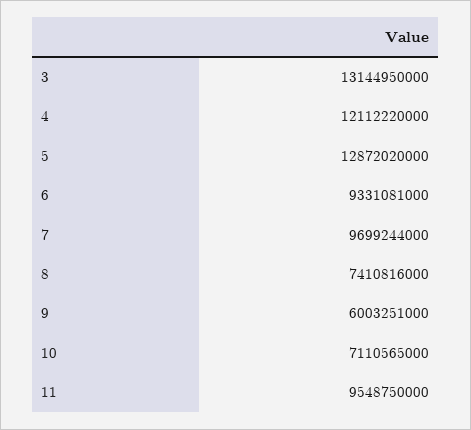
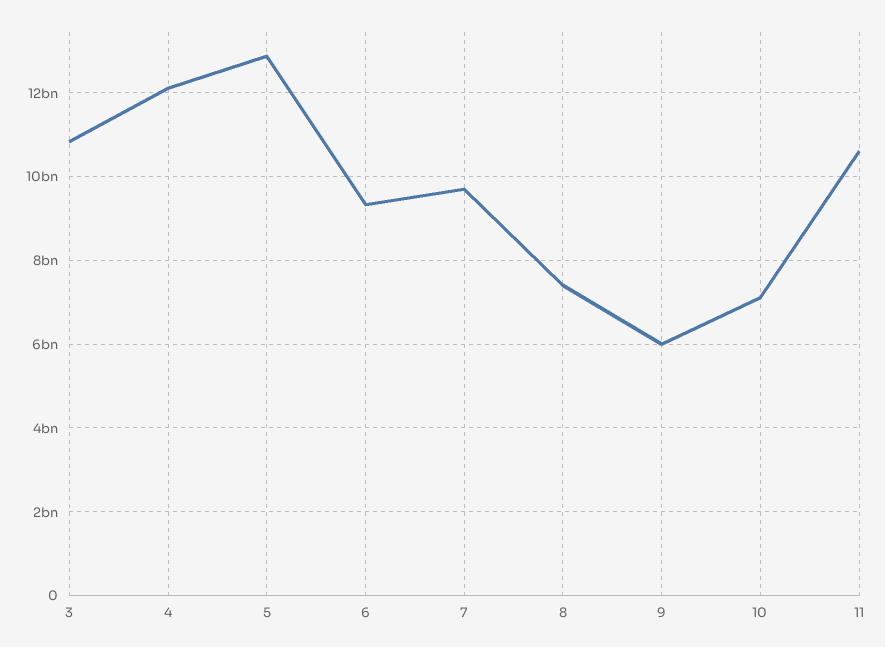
3: 13144950000 -> 10800000000
11: 9548750000 -> 10600000000

